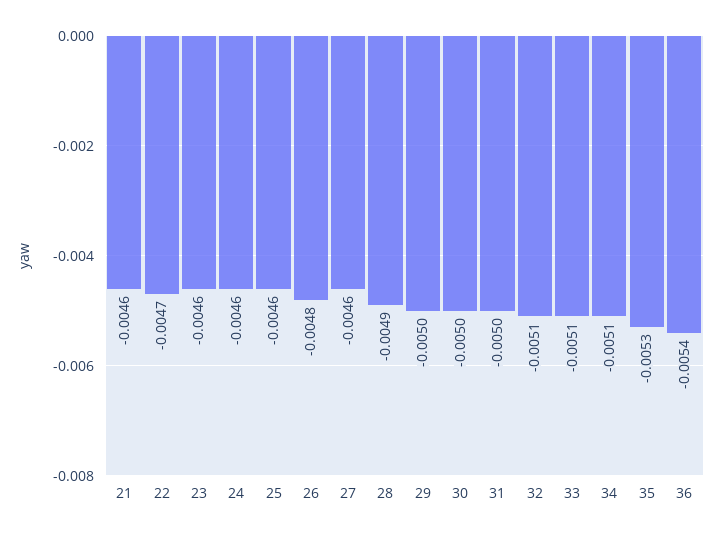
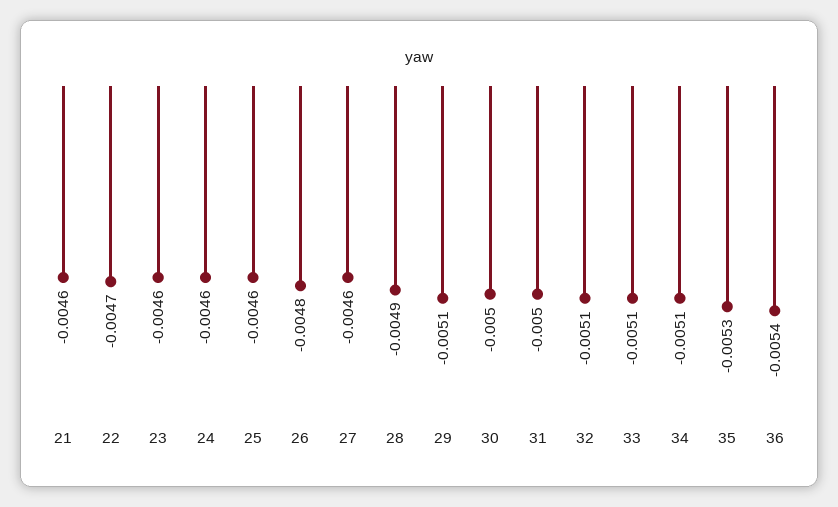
29: -0.005 -> -0.0051

